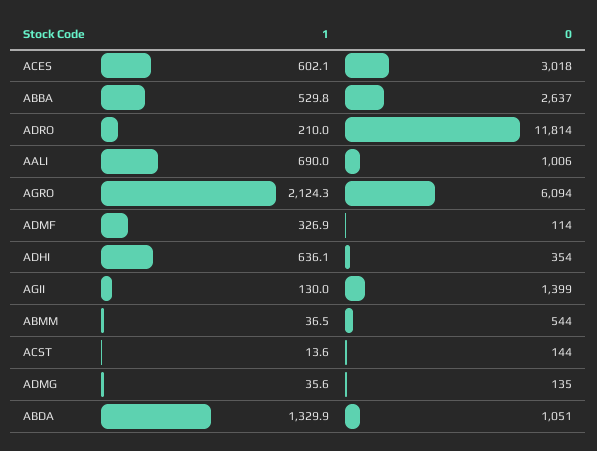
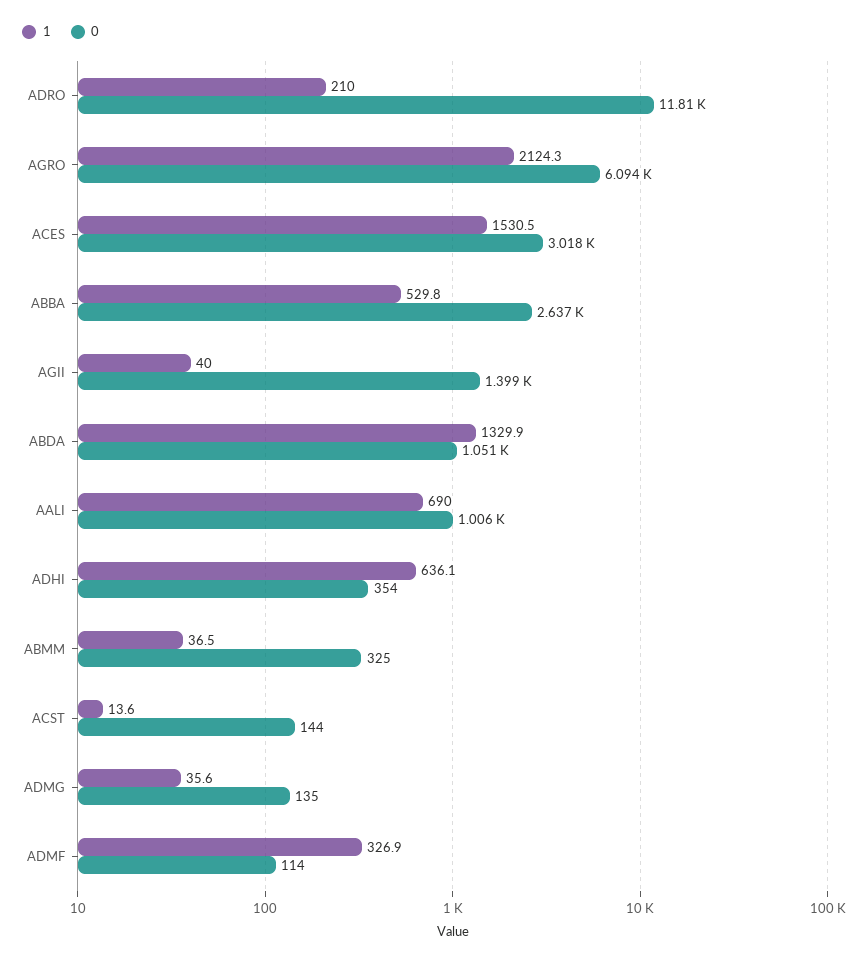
1, ACES: 602.1 -> 1530.5
1, AGII: 130 -> 40
0, ABMM: 544 -> 325

